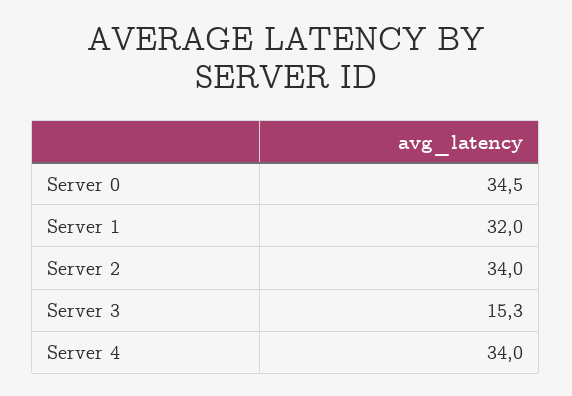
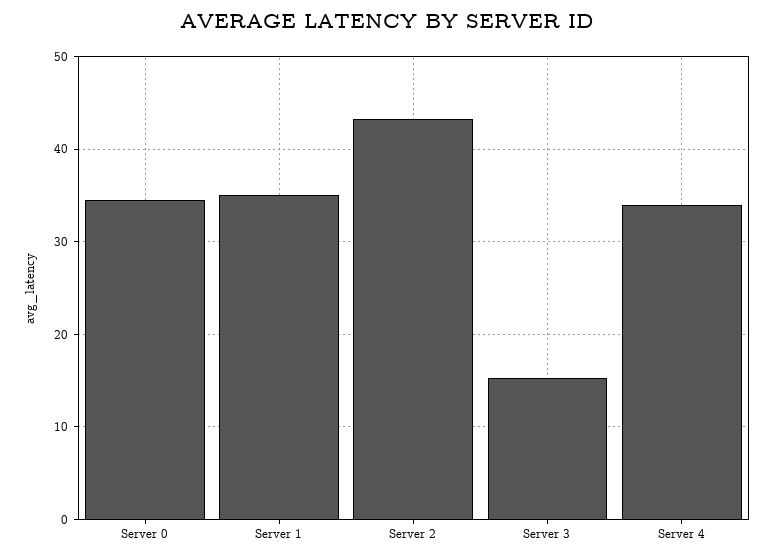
Server 1: 32 -> 35
Server 2: 34 -> 43

